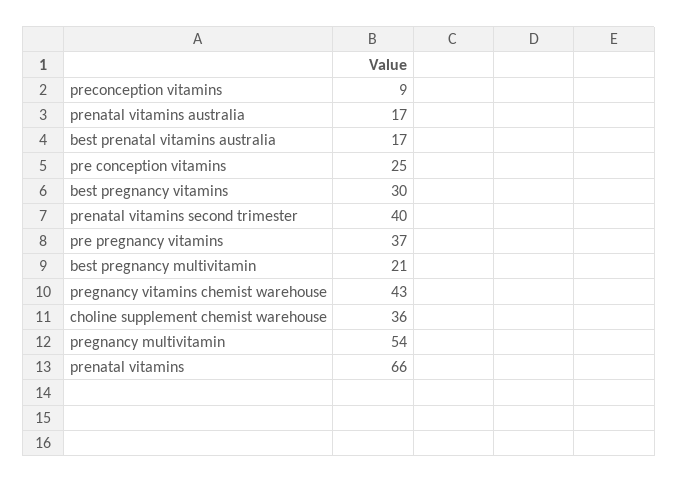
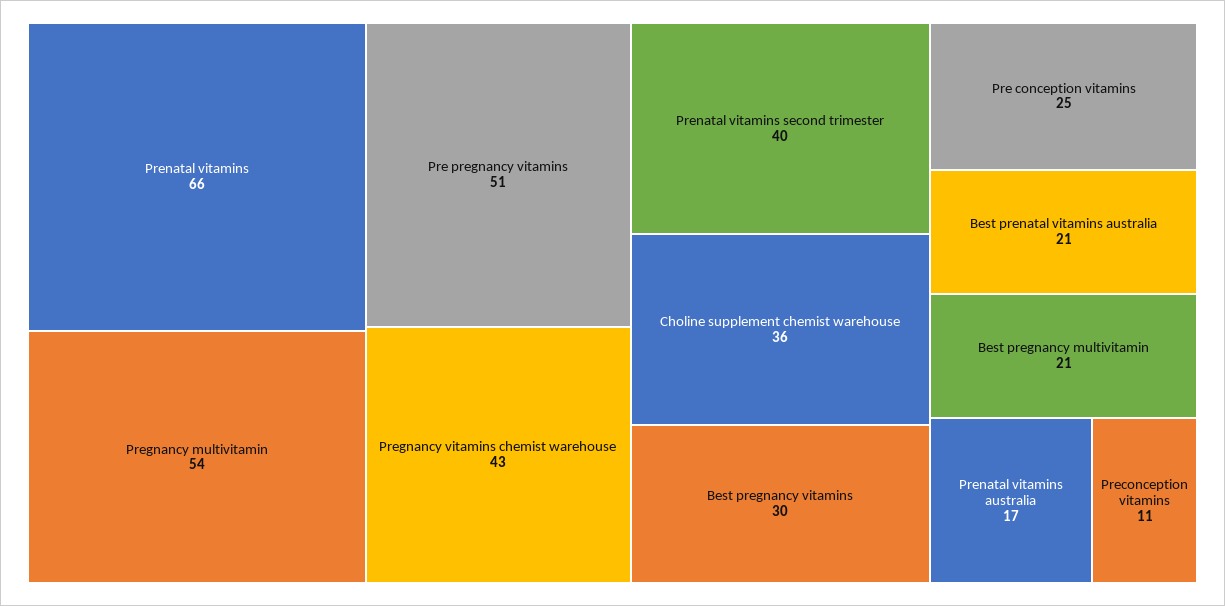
preconception vitamins: 9 -> 11
best prenatal vitamins australia: 17 -> 21
pre pregnancy vitamins: 37 -> 51

